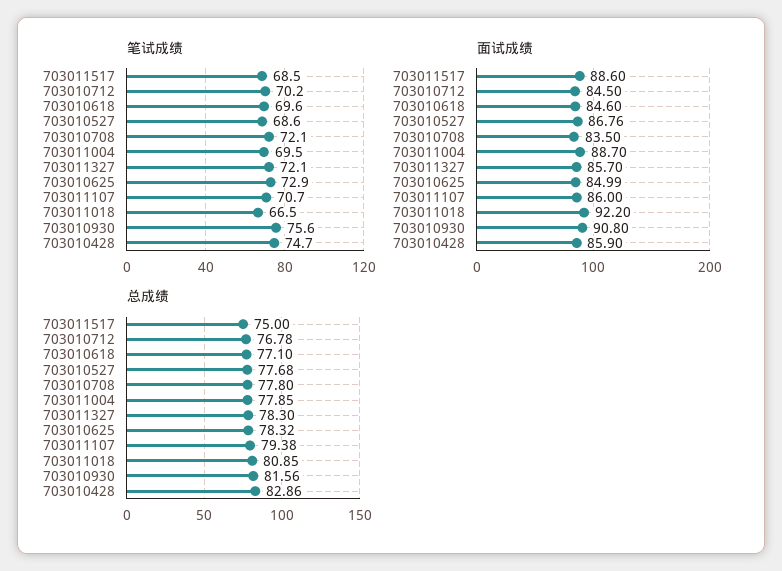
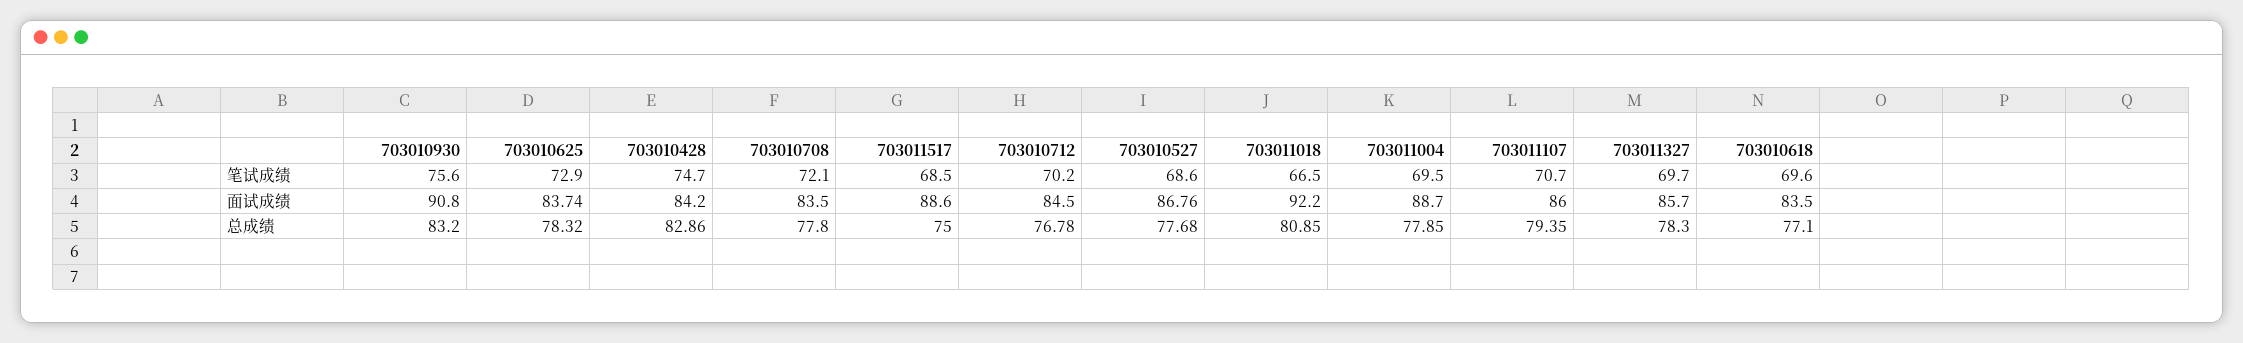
笔试成绩, 703011327: 72.1 -> 69.7
面试成绩, 703010618: 84.6 -> 83.5
面试成绩, 703010625: 84.99 -> 83.74
面试成绩, 703010428: 85.9 -> 84.2
总成绩, 703011107: 79.38 -> 79.35
总成绩, 703010930: 81.56 -> 83.2

